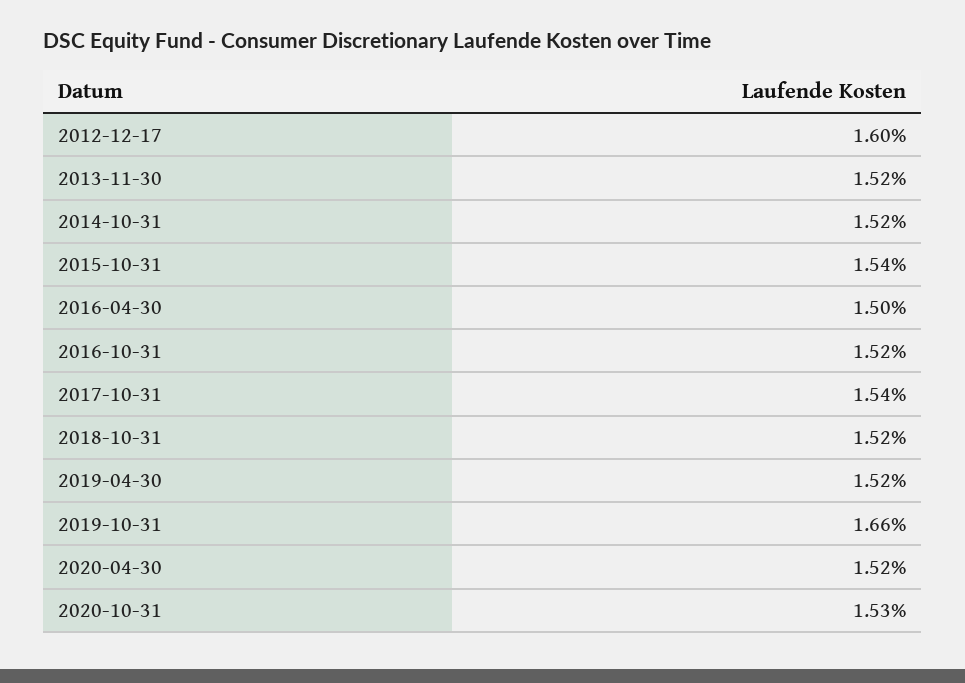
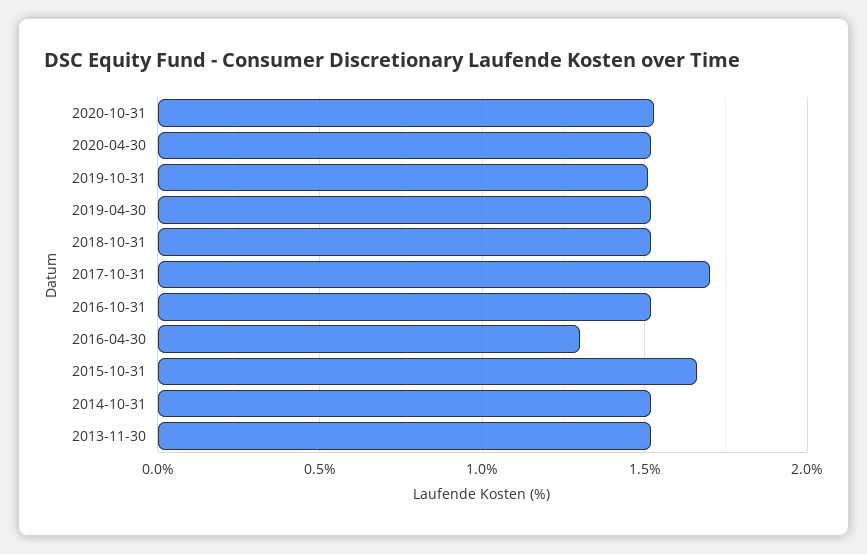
2012-12-17: 1.6 -> none
2015-10-31: 1.54 -> 1.65
2016-04-30: 1.5 -> 1.3
2017-10-31: 1.54 -> 1.7
2019-10-31: 1.66 -> 1.5

